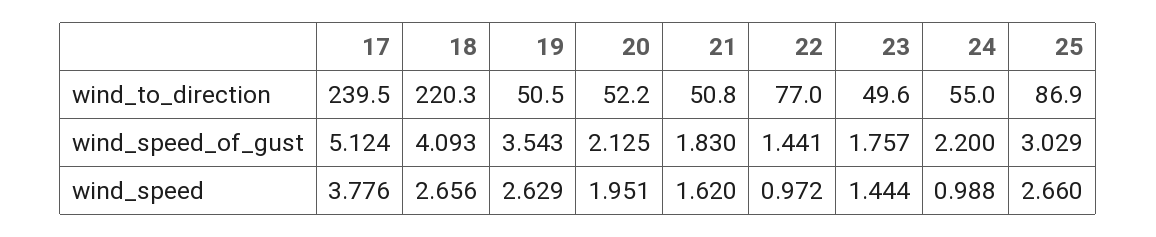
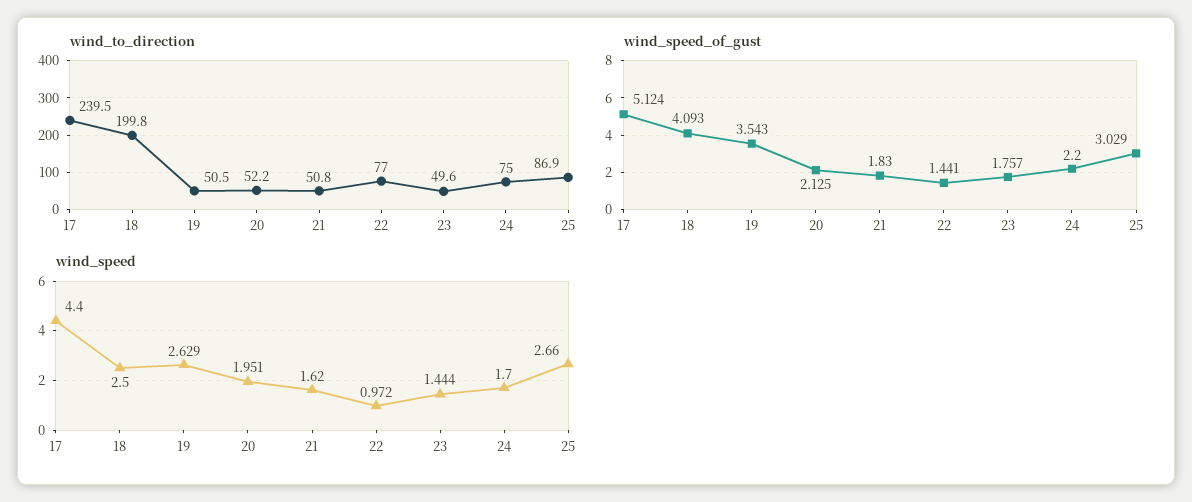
wind_to_direction, 18: 220.3 -> 199.8
wind_to_direction, 24: 55 -> 75
wind_speed, 17: 3.776 -> 4.4
wind_speed, 18: 2.656 -> 2.5
wind_speed, 24: 0.988 -> 1.7

